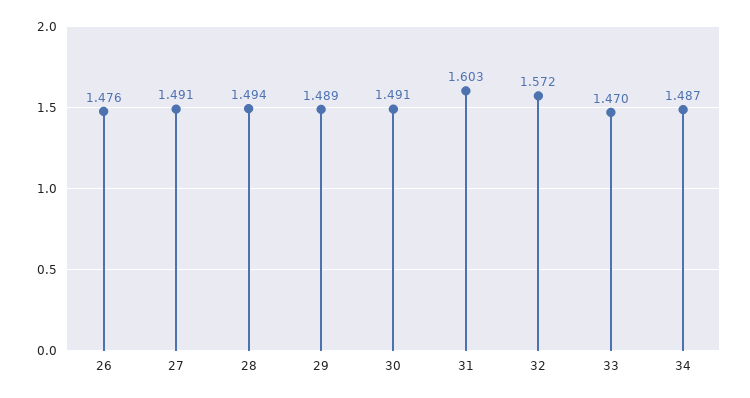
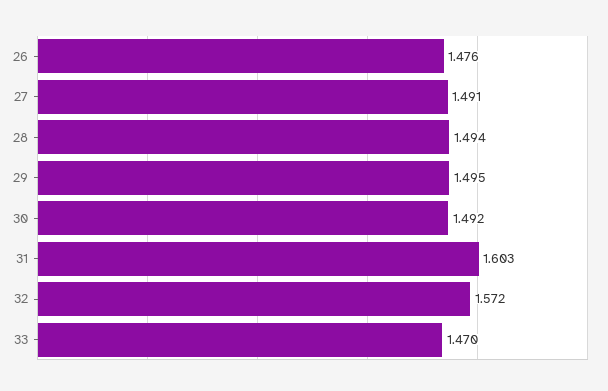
29: 1.489 -> 1.495
30: 1.491 -> 1.492
34: 1.487 -> none

